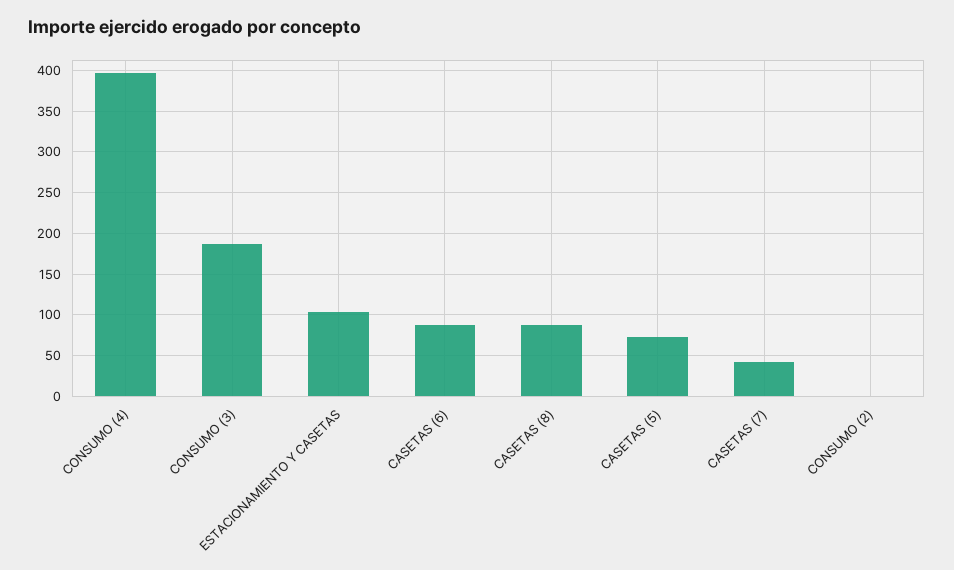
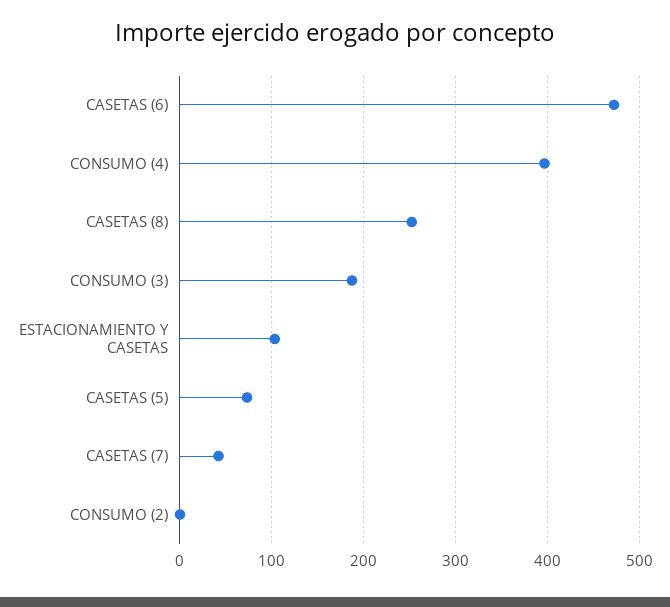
CASETAS (6): 90 -> 470
CASETAS (8): 90 -> 250

